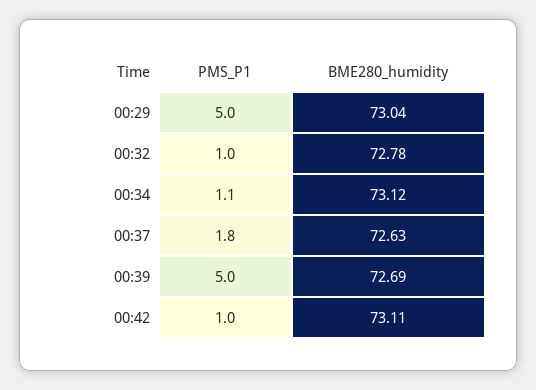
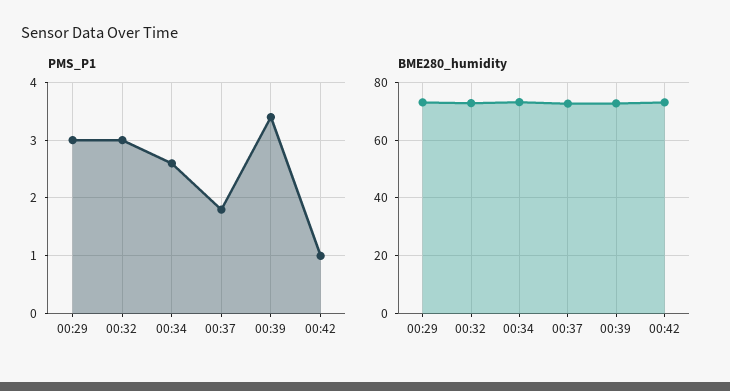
PMS_P1, 00:29: 5 -> 3
PMS_P1, 00:32: 1 -> 3
PMS_P1, 00:34: 1.1 -> 2.5
PMS_P1, 00:39: 5 -> 3.5

